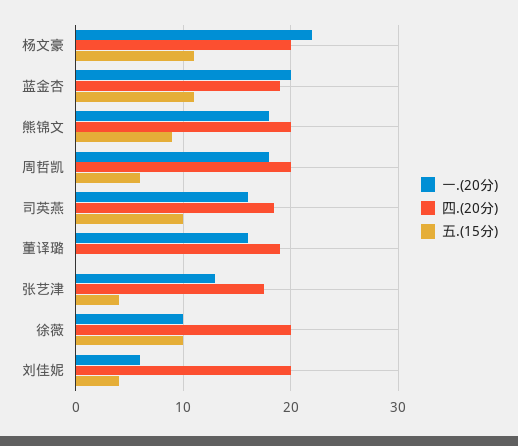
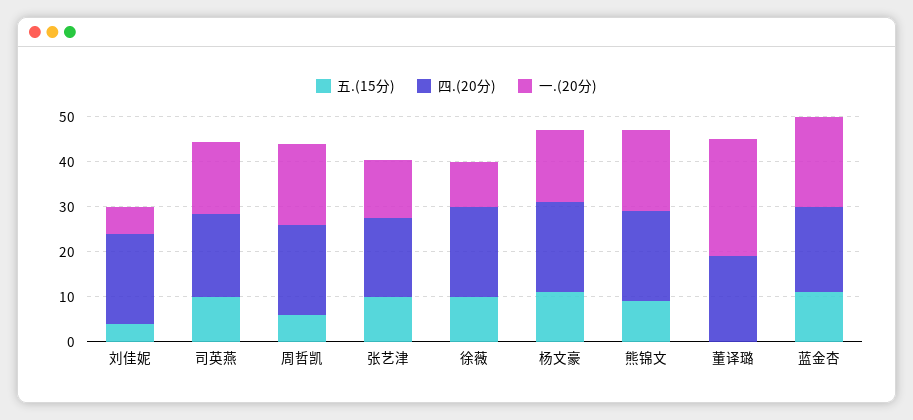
一.(20分), 杨文豪: 22 -> 16
一.(20分), 董译璐: 16 -> 26
五.(15分), 张艺津: 4 -> 10

